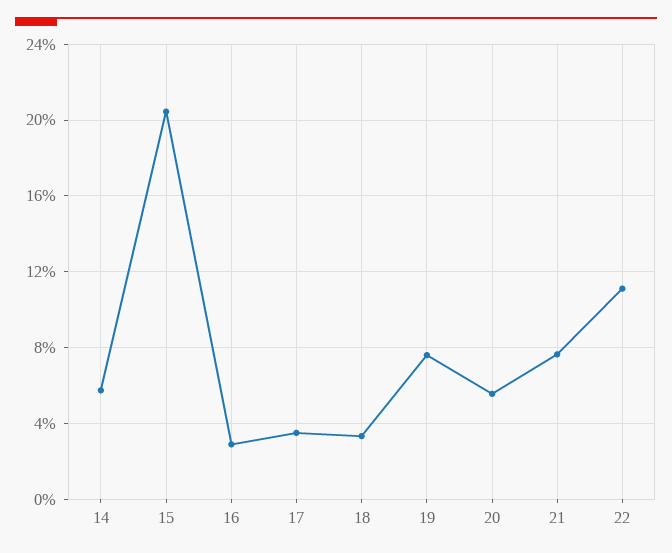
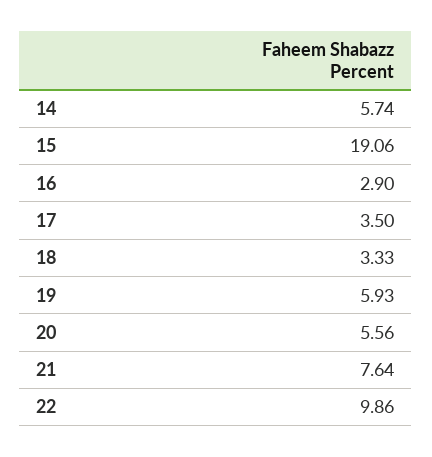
15: 20.5 -> 19.06
19: 7.5 -> 5.93
22: 11 -> 9.86

